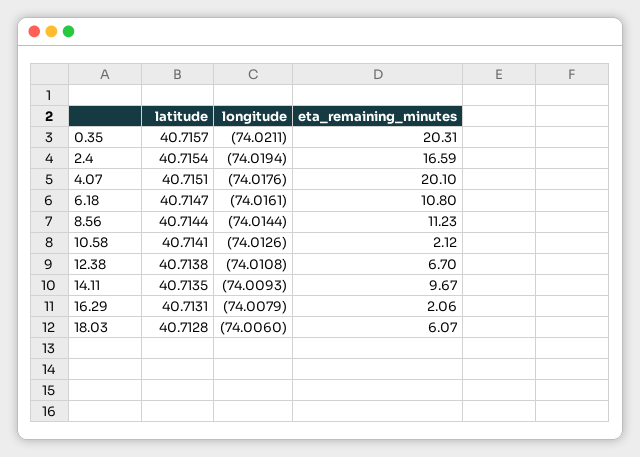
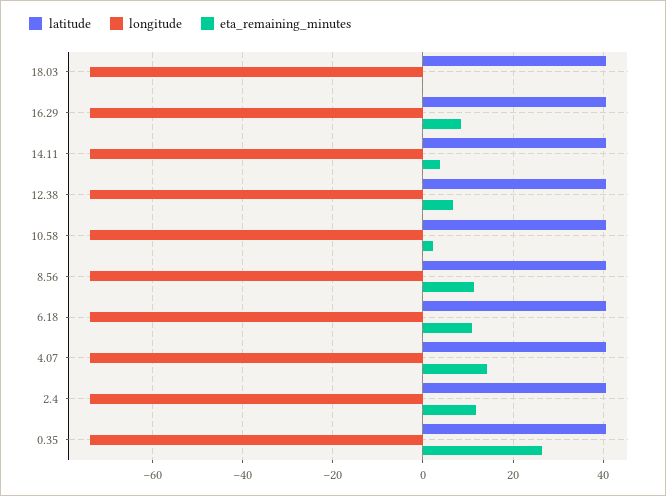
eta_remaining_minutes, 0.35: 20.31 -> 26
eta_remaining_minutes, 2.4: 16.59 -> 12
eta_remaining_minutes, 4.07: 20.1 -> 14
eta_remaining_minutes, 14.11: 9.67 -> 4
eta_remaining_minutes, 16.29: 2.06 -> 8
eta_remaining_minutes, 18.03: 6.07 -> 0

